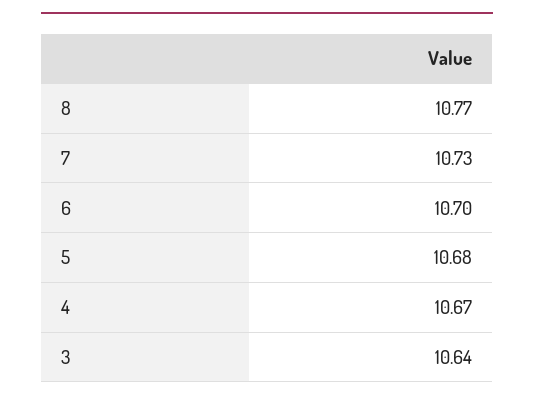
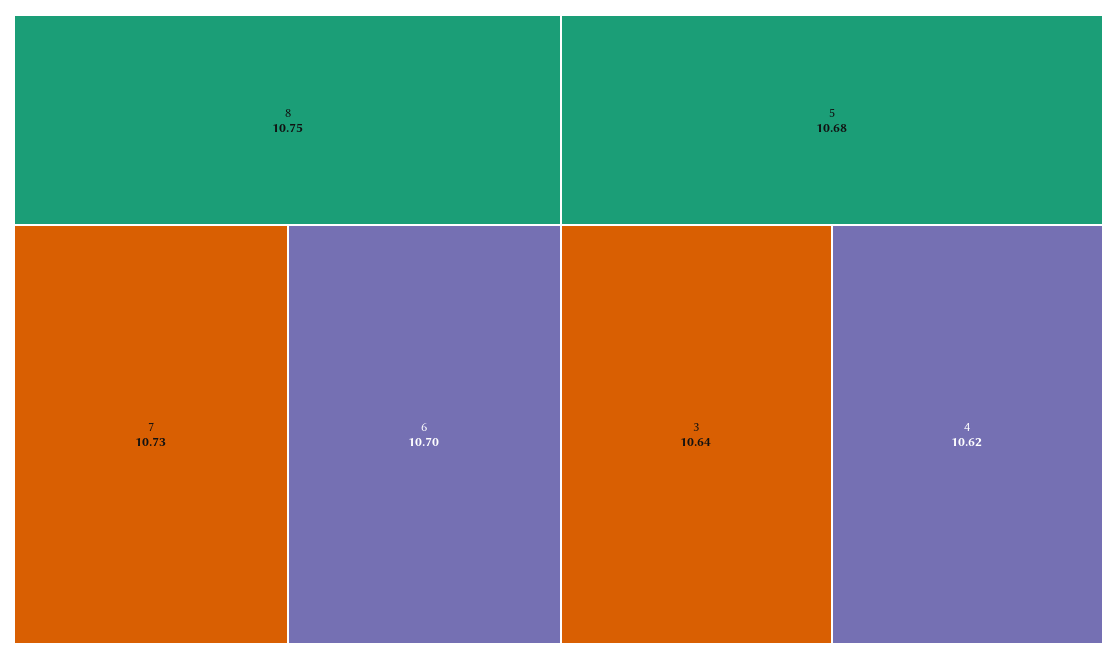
8: 10.77 -> 10.75
4: 10.67 -> 10.62

